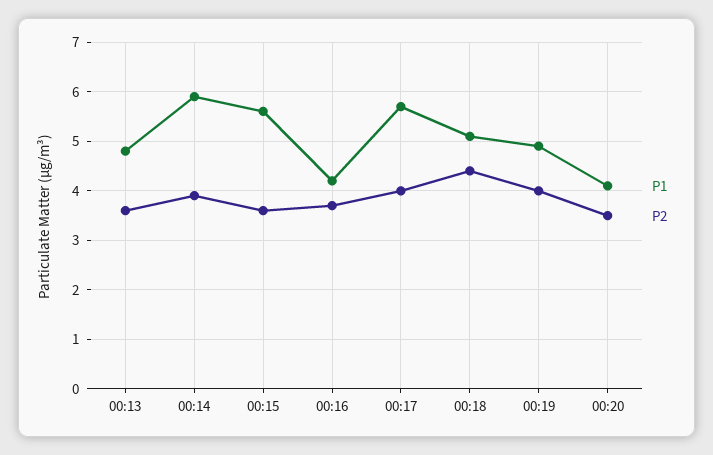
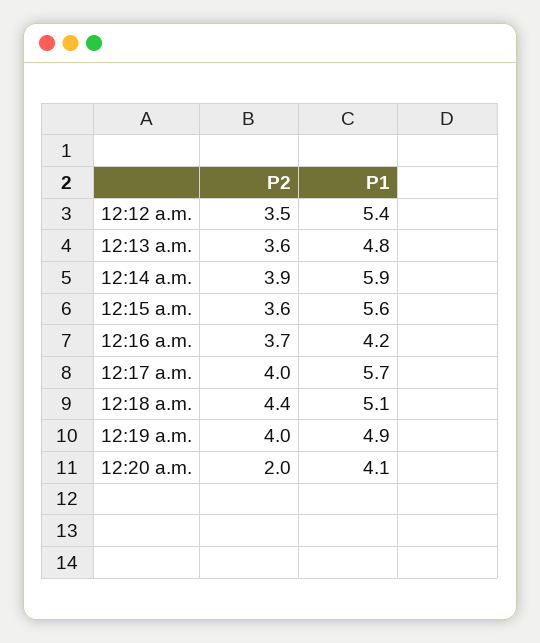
P2, 00:20: 3.5 -> 2
P2, 12:12 a.m.: none -> 3.5
P1, 12:12 a.m.: none -> 5.4

